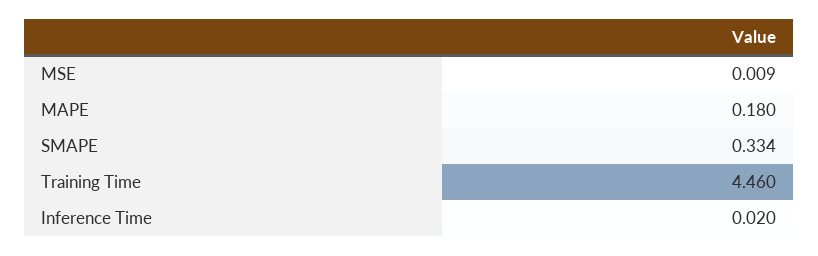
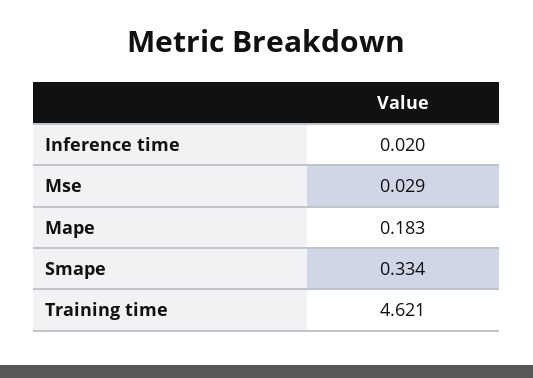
MSE: 0.009 -> 0.029
MAPE: 0.18 -> 0.183
Training Time: 4.46 -> 4.621

